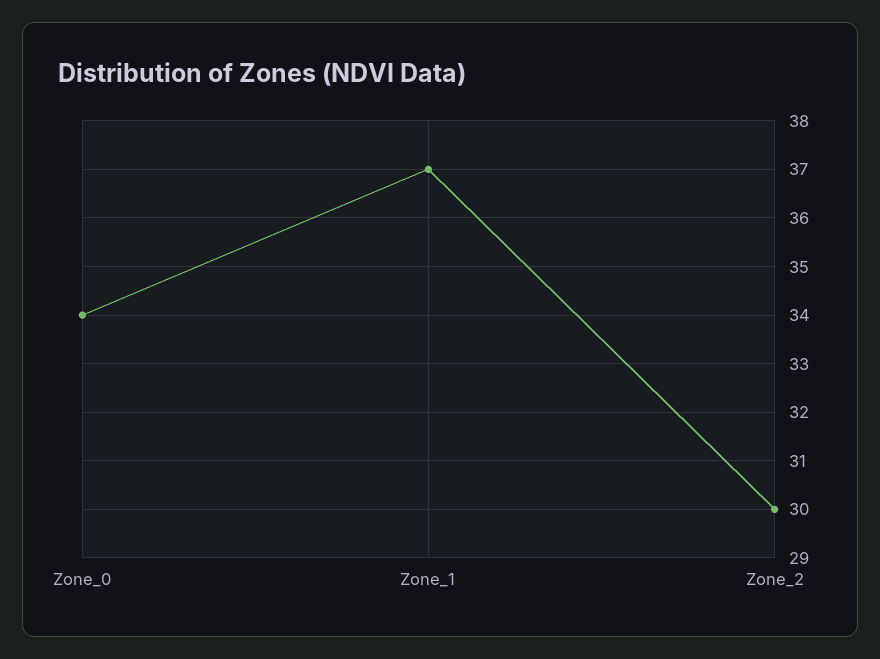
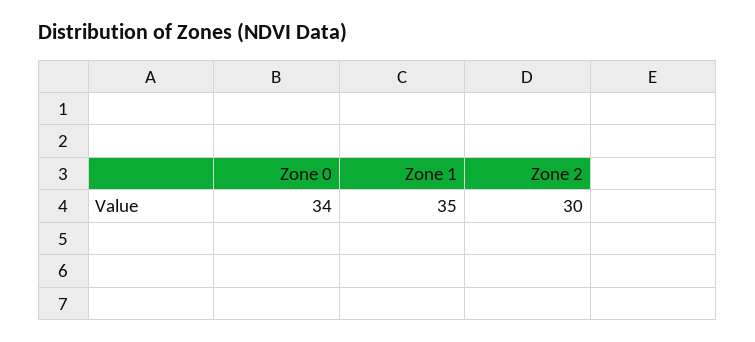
Zone_1: 37 -> 35

